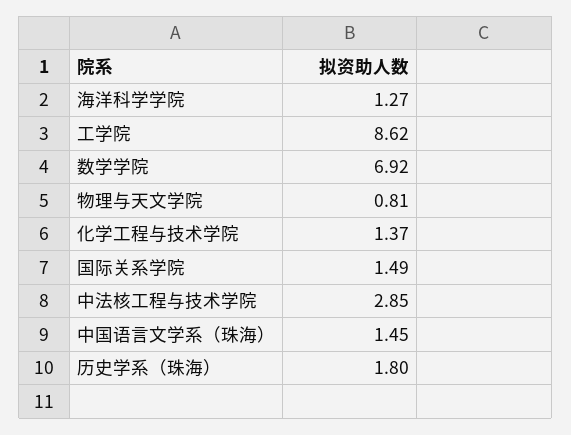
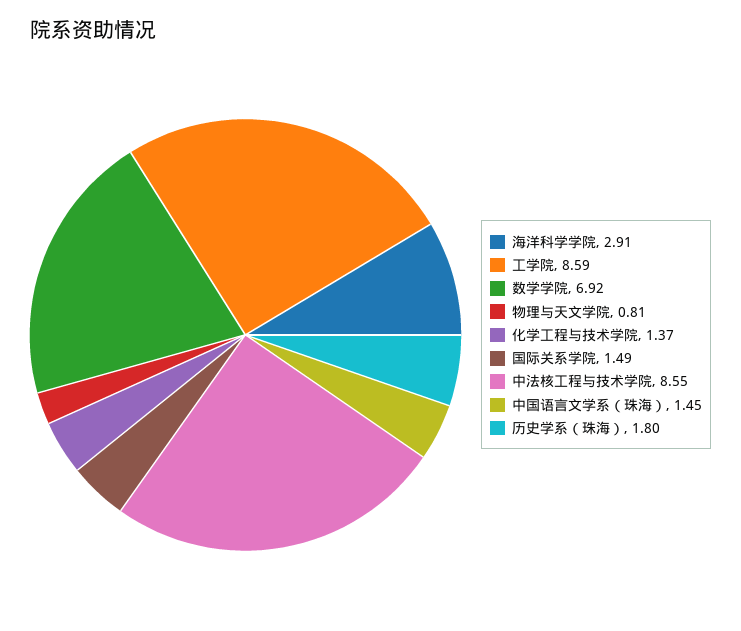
海洋科学学院: 1.27 -> 2.91
工学院: 8.62 -> 8.59
中法核工程与技术学院: 2.85 -> 8.55

